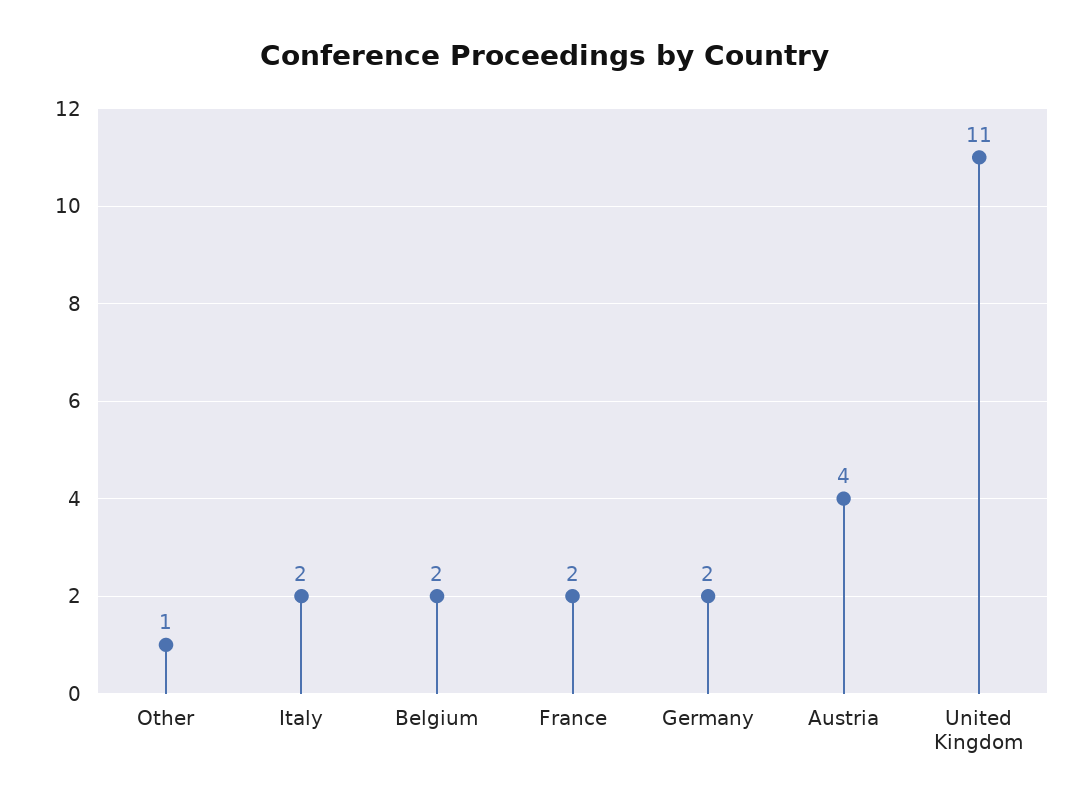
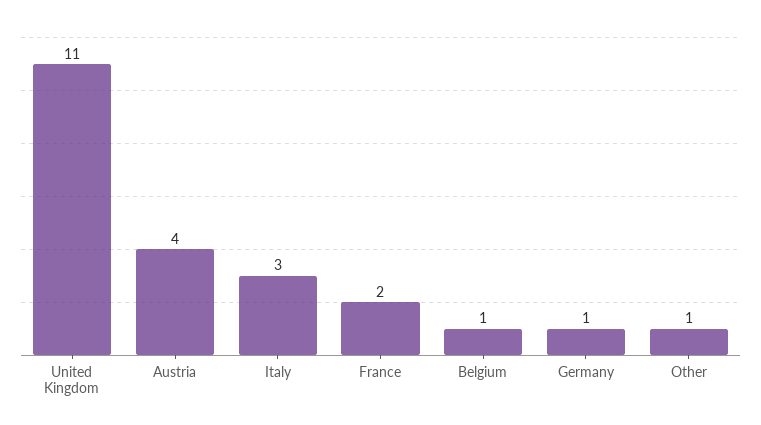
Italy: 2 -> 3
Belgium: 2 -> 1
Germany: 2 -> 1

